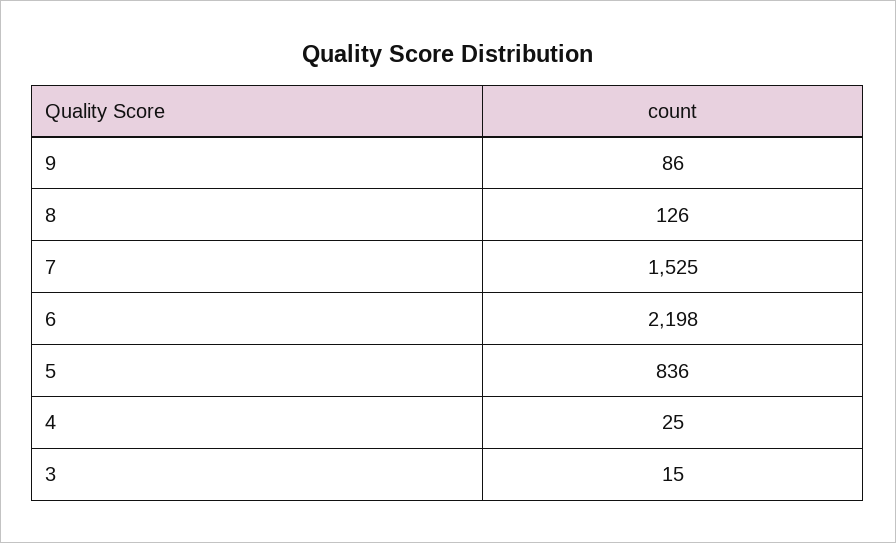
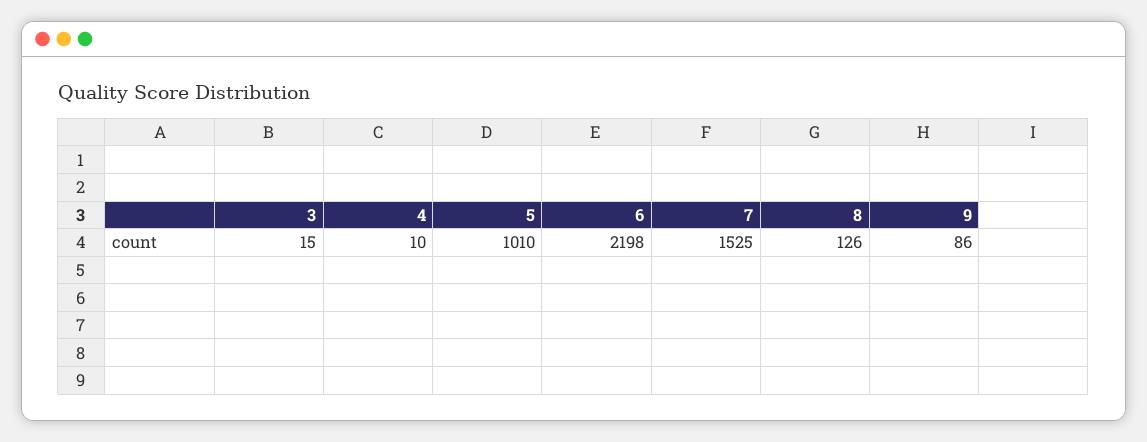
5: 836 -> 1010
4: 25 -> 10

